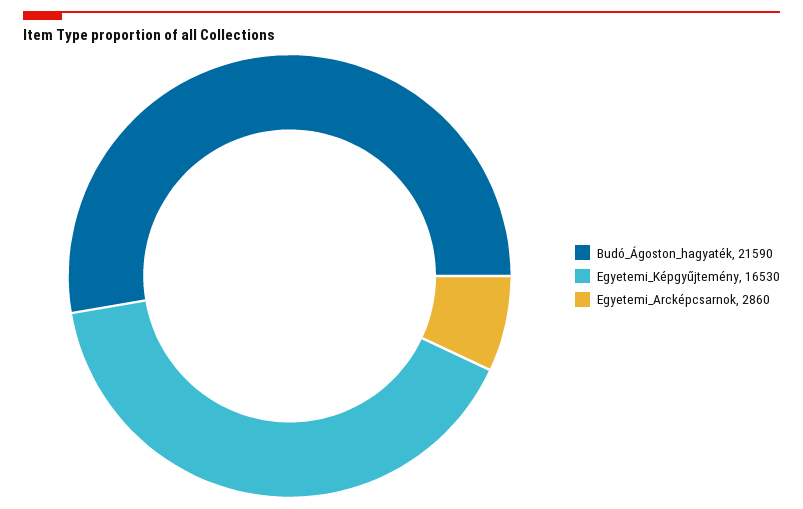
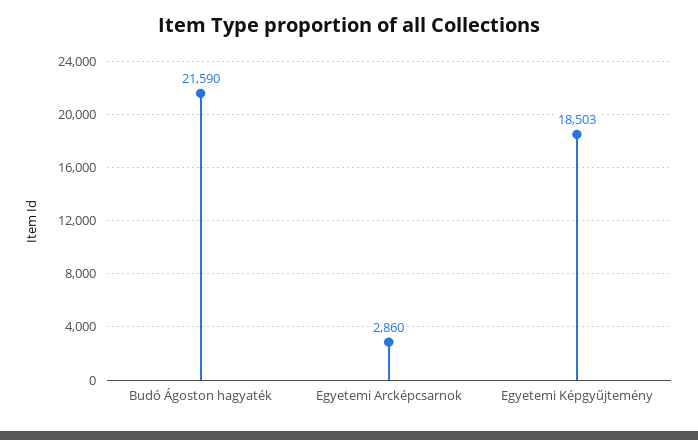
Egyetemi_Képgyűjtemény: 16530 -> 18503

